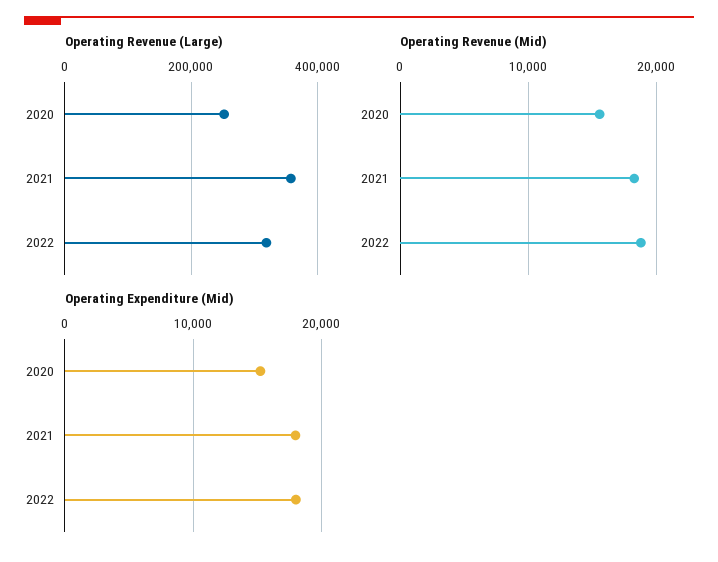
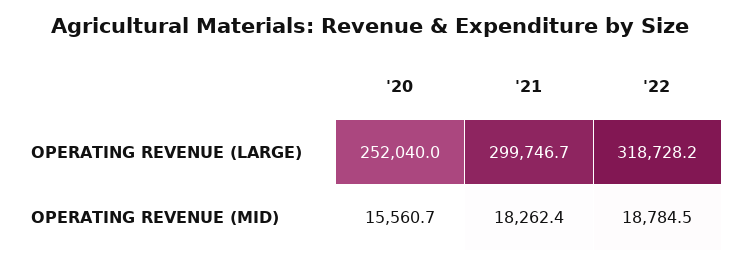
Operating Revenue (Large), 2021: 360000 -> 299746.7
Operating Expenditure (Mid), 2020: 15000 -> none
Operating Expenditure (Mid), 2021: 18000 -> none
Operating Expenditure (Mid), 2022: 18000 -> none

